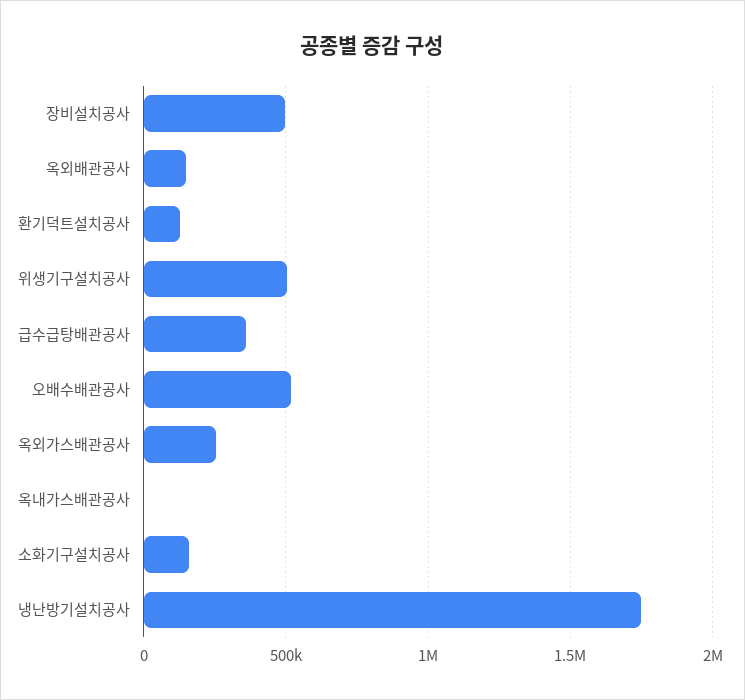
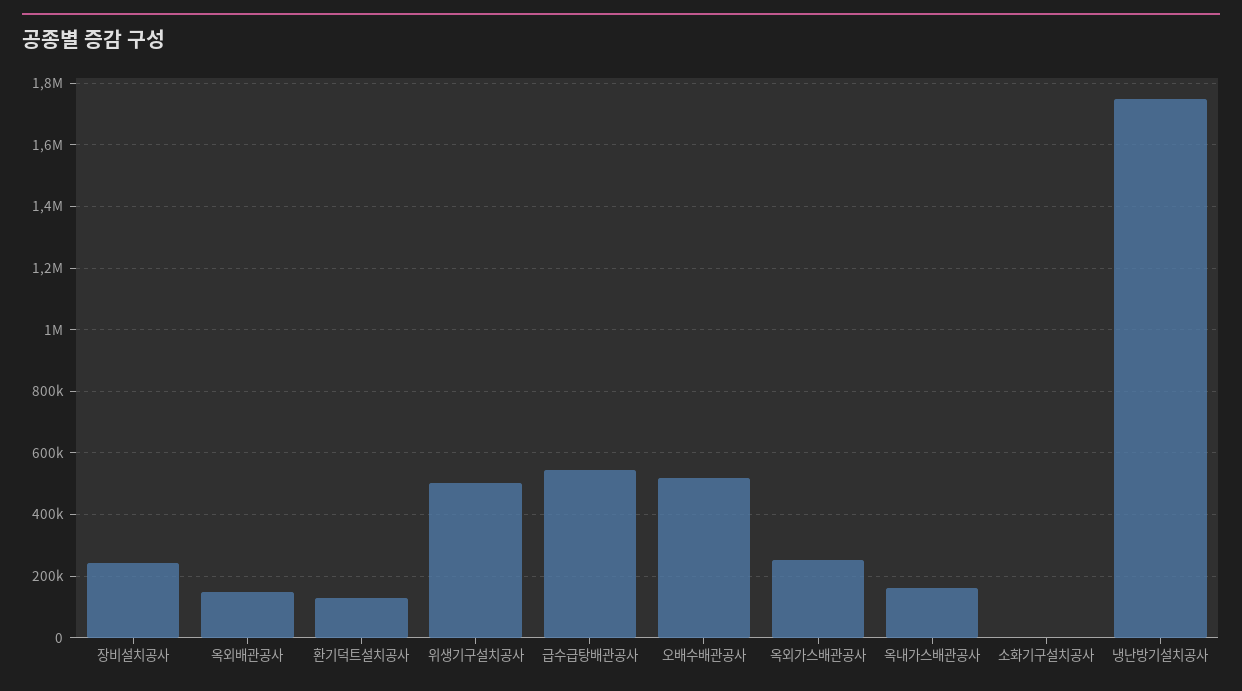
장비설치공사: 500000 -> 240000
급수급탕배관공사: 350000 -> 540000
옥내가스배관공사: 0 -> 160000
소화기구설치공사: 150000 -> 0

